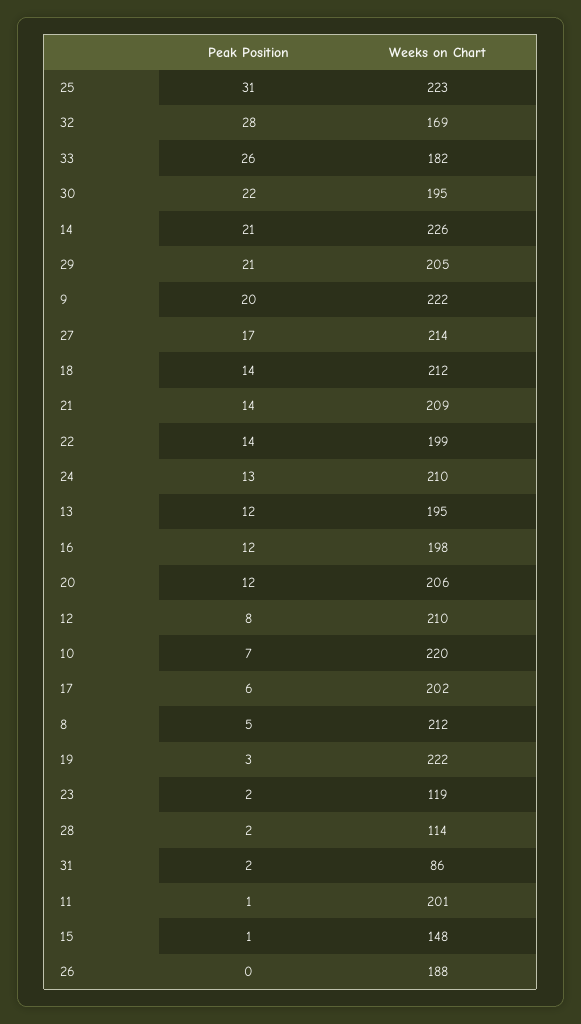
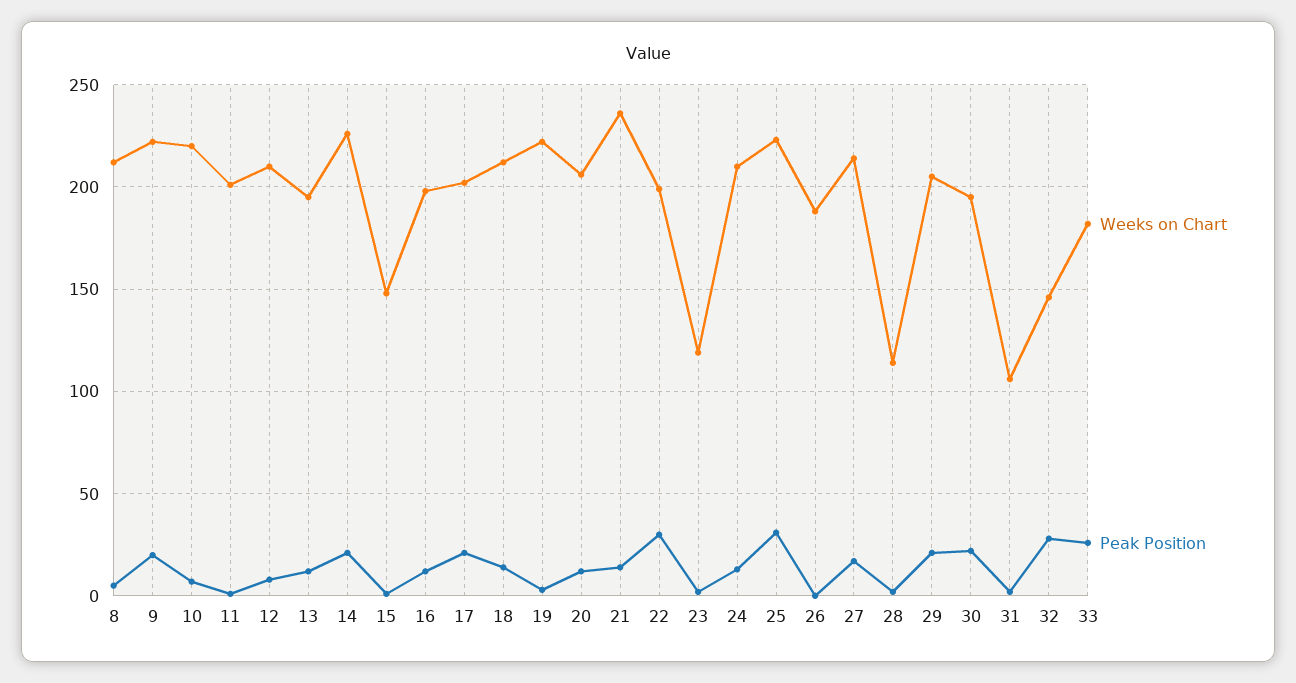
Weeks on Chart, 32: 169 -> 145
Weeks on Chart, 21: 209 -> 235
Peak Position, 22: 14 -> 30
Peak Position, 17: 6 -> 20
Weeks on Chart, 31: 86 -> 105

